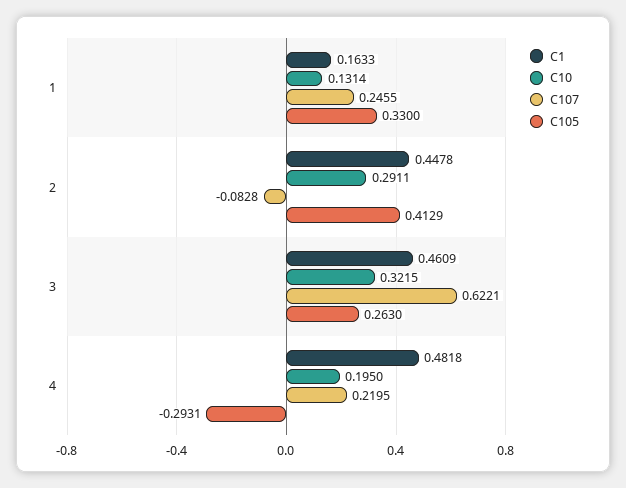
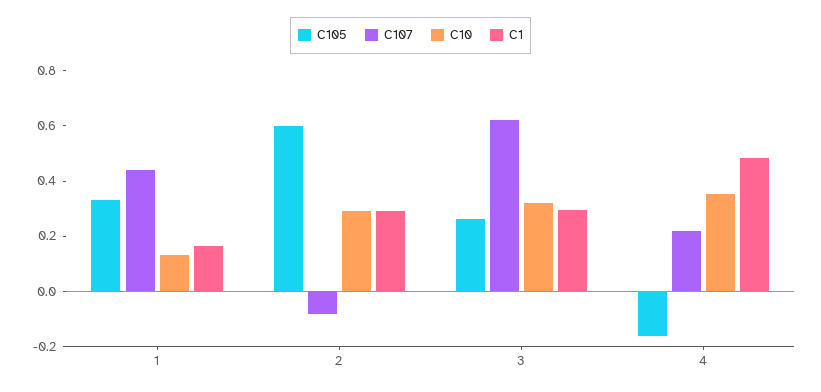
C107, 1: 0.2455 -> 0.45
C1, 2: 0.4478 -> 0.3
C105, 2: 0.4129 -> 0.6
C1, 3: 0.4609 -> 0.3
C10, 4: 0.195 -> 0.35
C105, 4: -0.2931 -> -0.15

